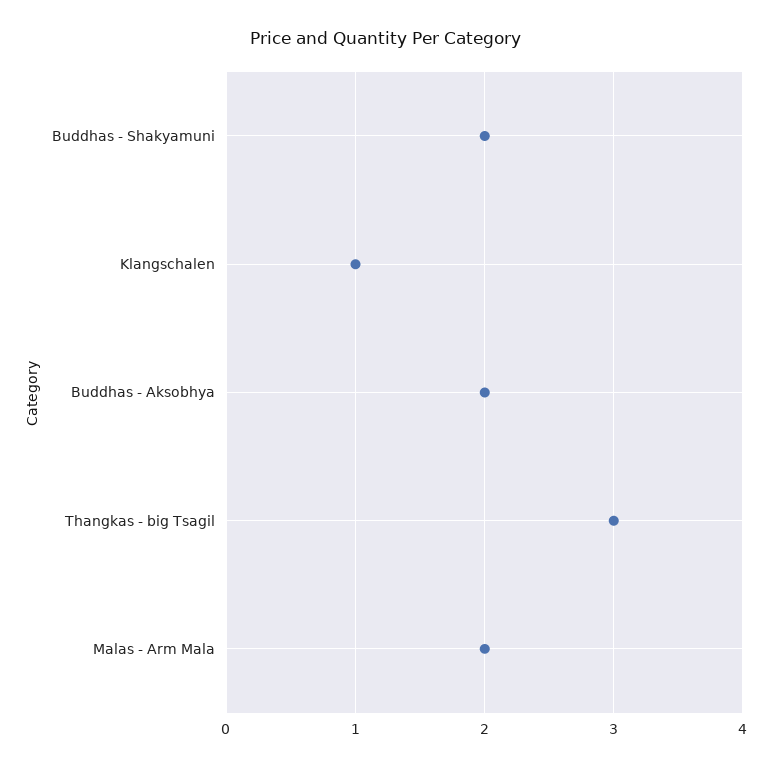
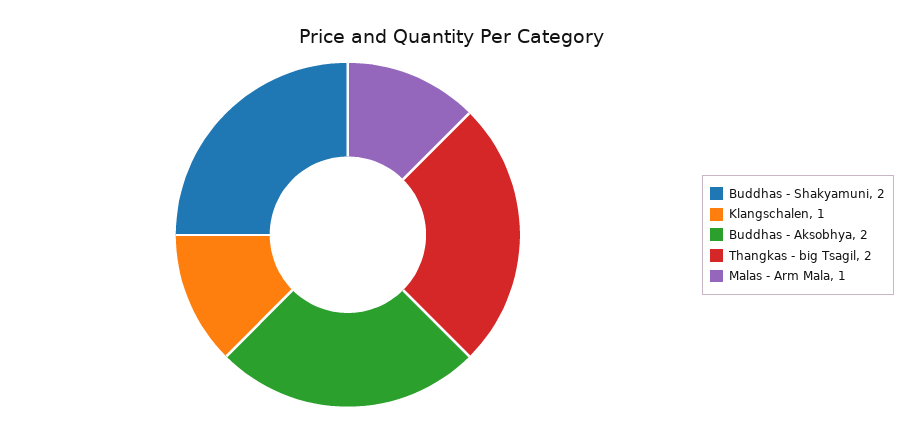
Thangkas - big Tsagil: 3 -> 2
Malas - Arm Mala: 2 -> 1

